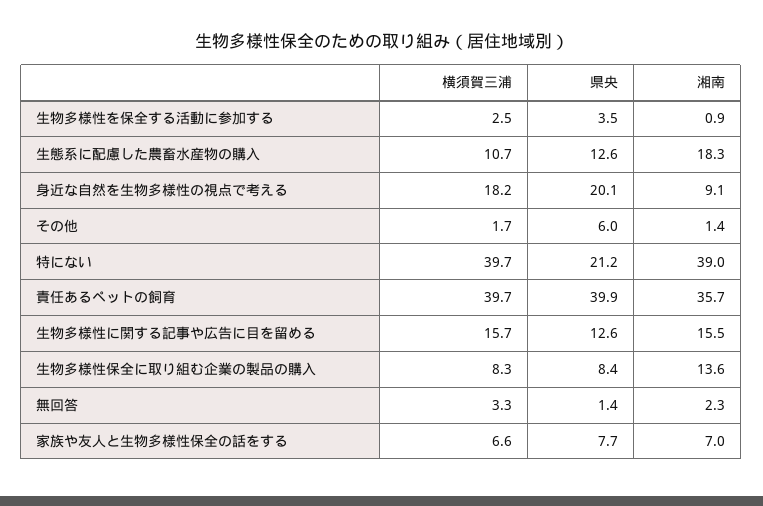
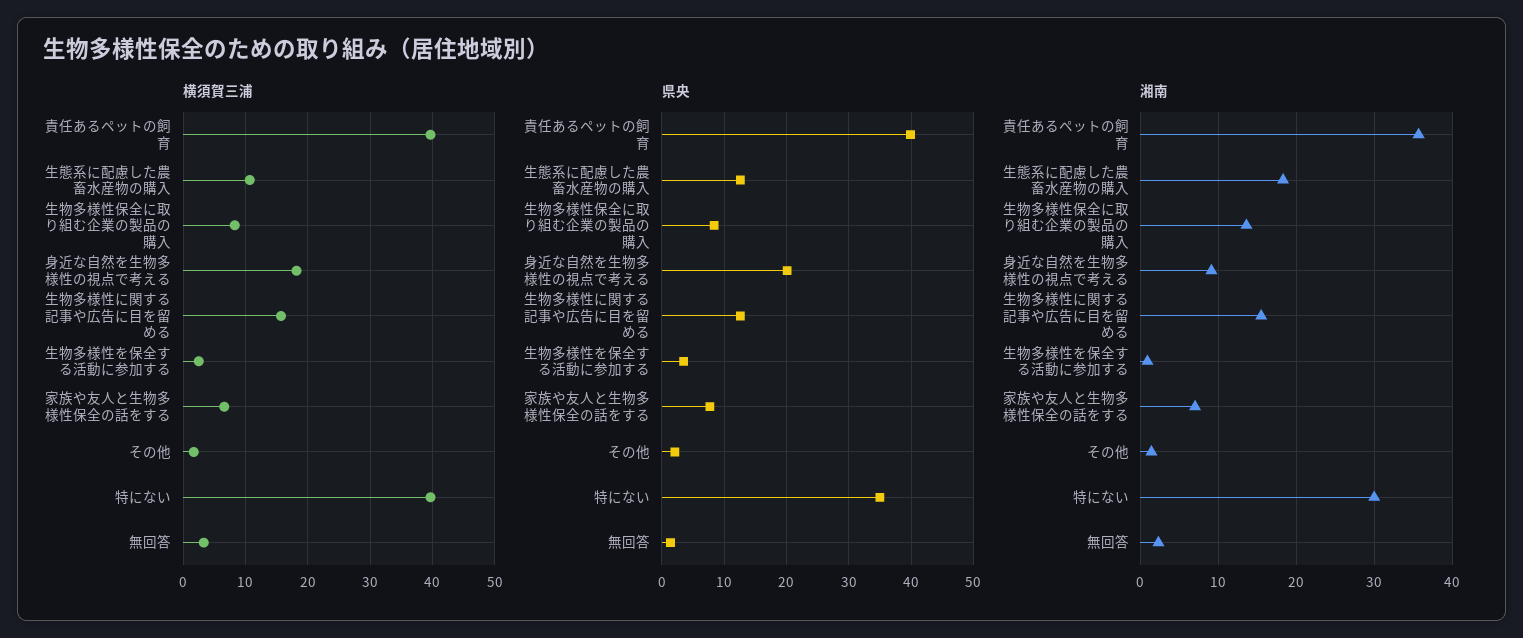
県央, その他: 6 -> 2
県央, 特にない: 21.2 -> 35
湘南, 特にない: 39 -> 30

